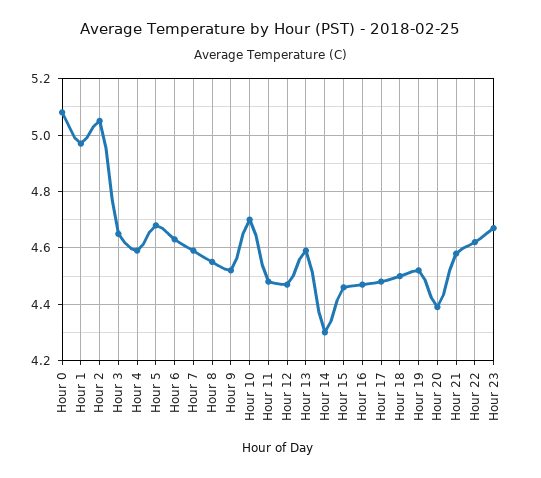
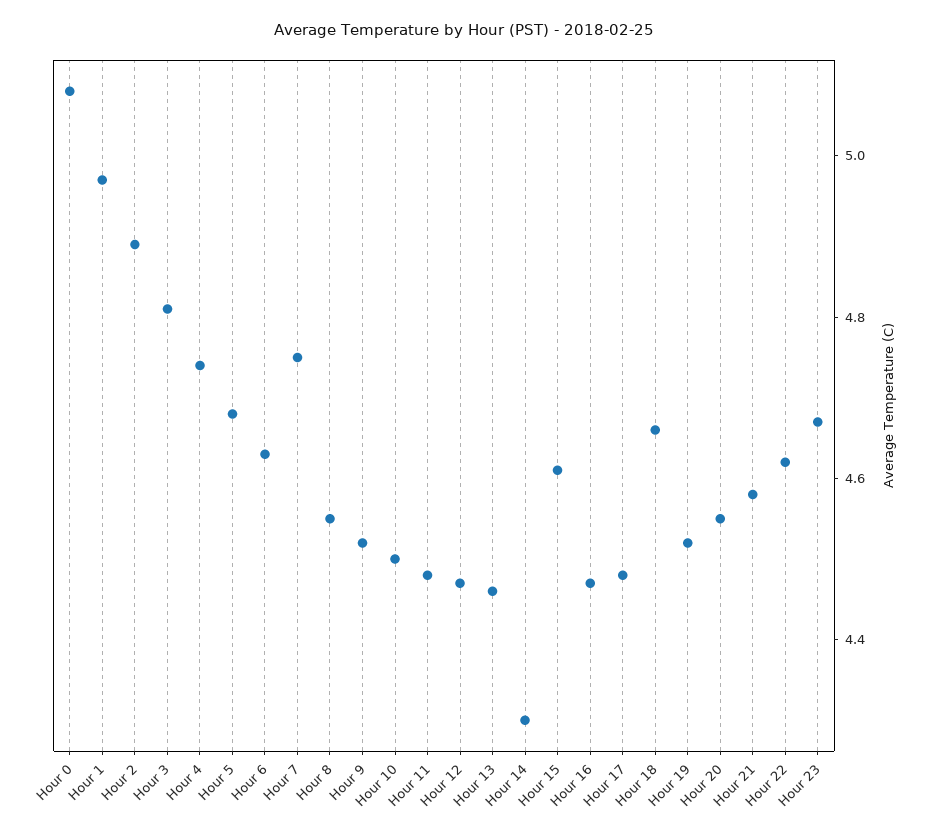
Hour 2: 5.05 -> 4.9
Hour 3: 4.65 -> 4.8
Hour 4: 4.6 -> 4.75
Hour 7: 4.6 -> 4.75
Hour 10: 4.7 -> 4.5
Hour 13: 4.6 -> 4.45
Hour 15: 4.45 -> 4.6
Hour 18: 4.5 -> 4.65
Hour 20: 4.4 -> 4.55

